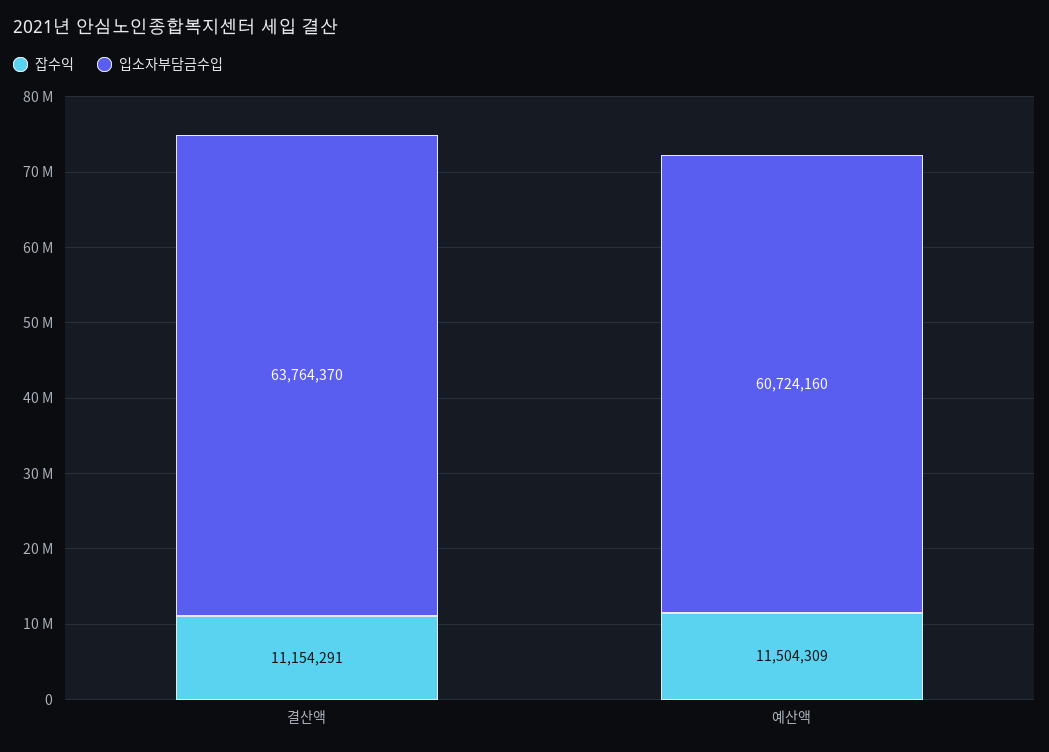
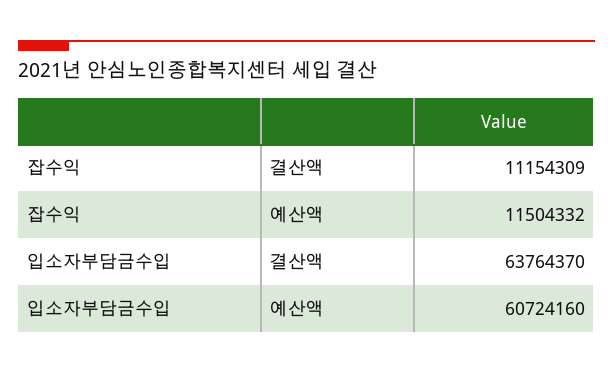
잡수익, 결산액: 11154291 -> 11154309
잡수익, 예산액: 11504309 -> 11504332

